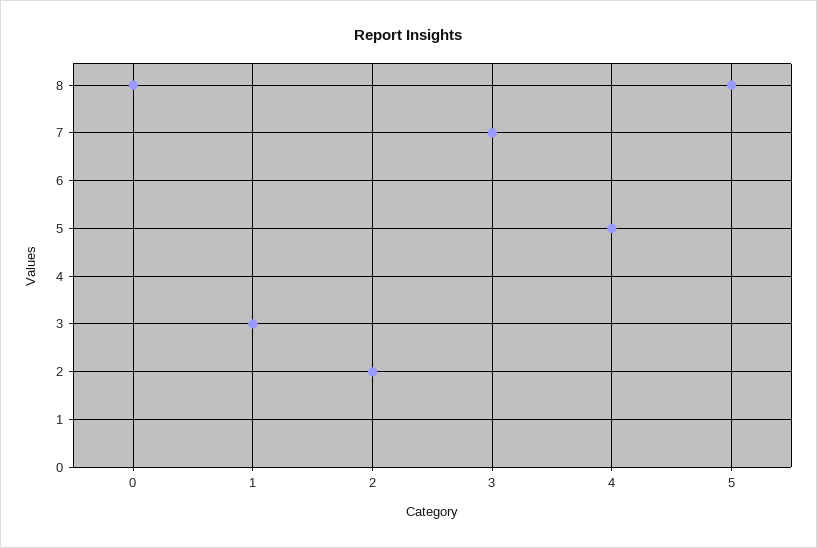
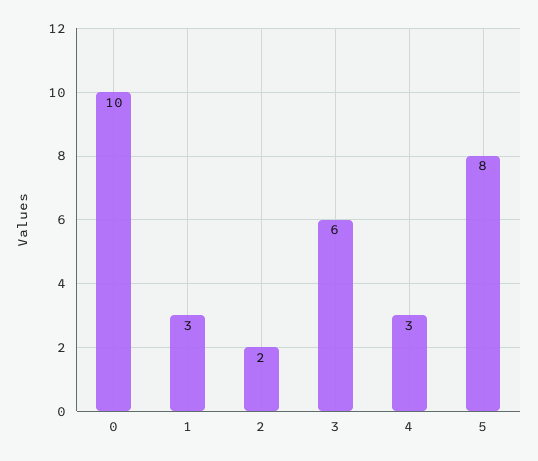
0: 8 -> 10
3: 7 -> 6
4: 5 -> 3

